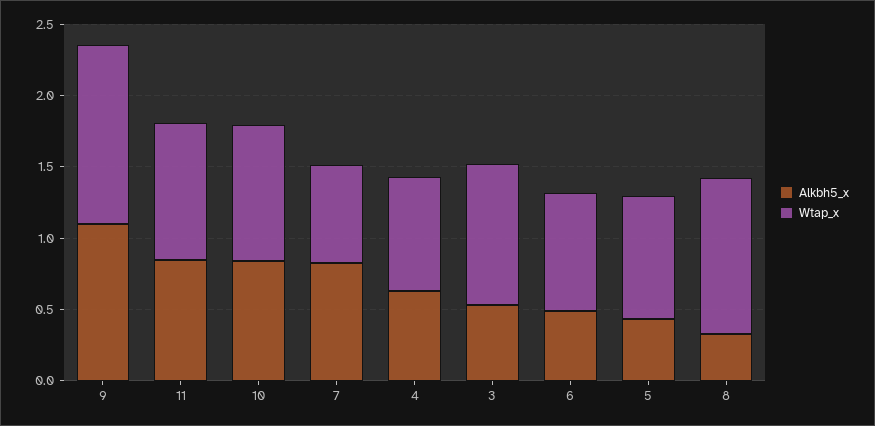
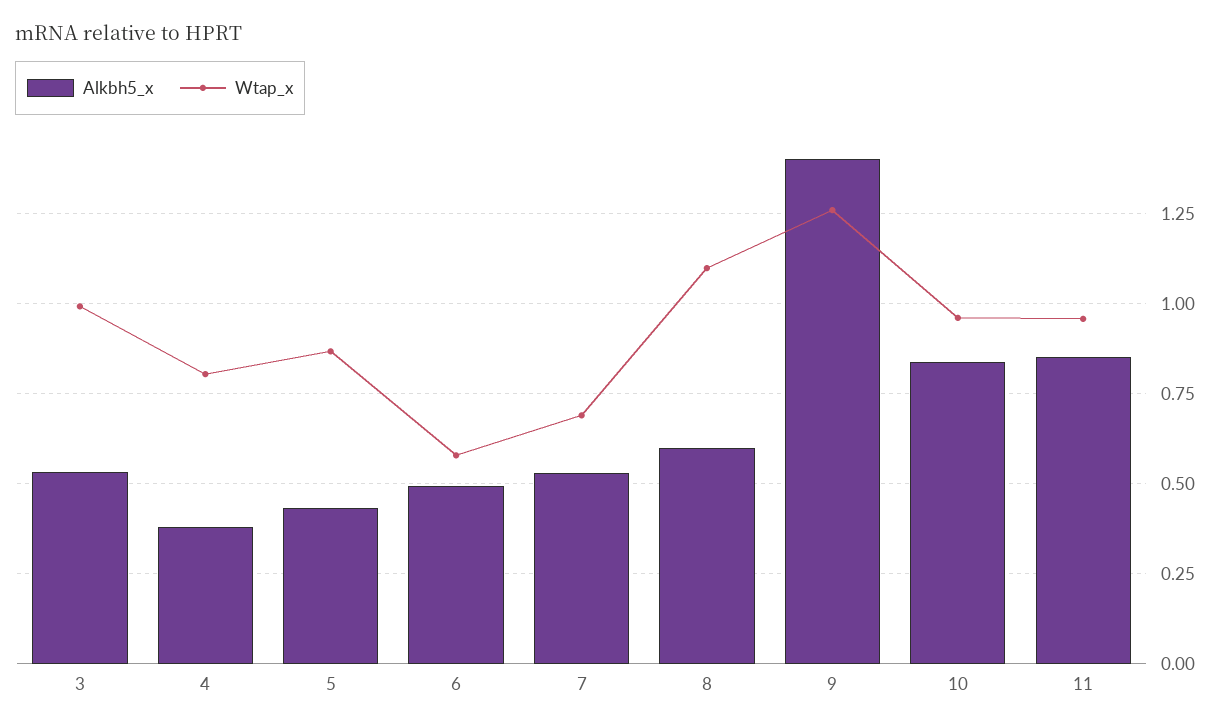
Alkbh5_x, 9: 1.1 -> 1.4
Alkbh5_x, 7: 0.8 -> 0.525
Alkbh5_x, 4: 0.6 -> 0.375
Wtap_x, 6: 0.8 -> 0.575
Alkbh5_x, 8: 0.3 -> 0.6

